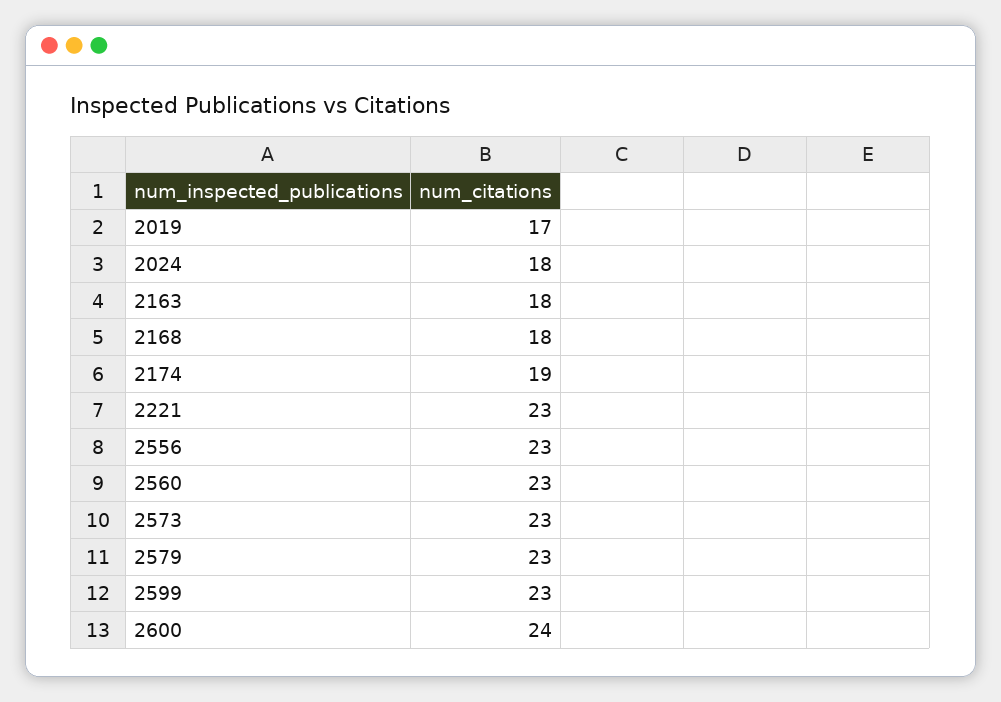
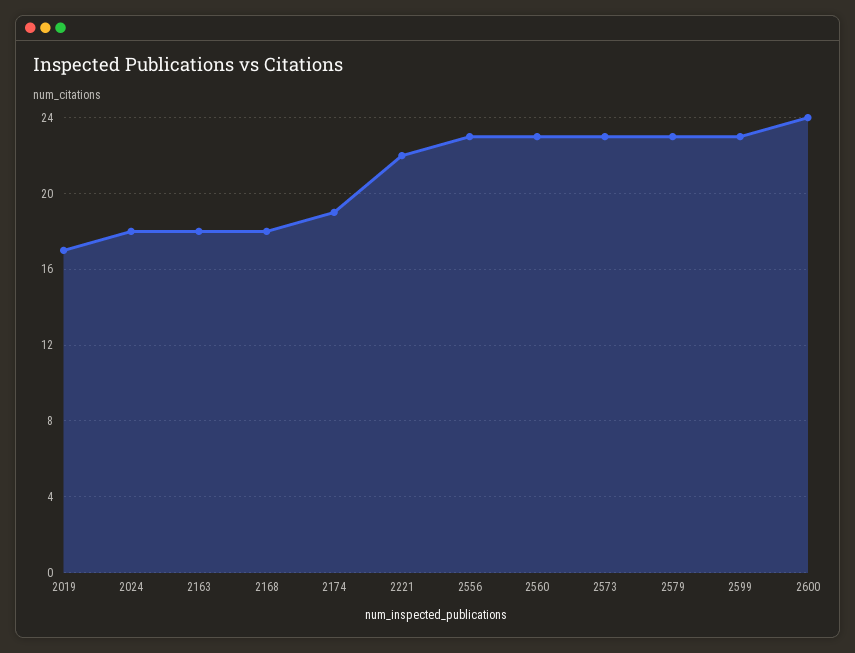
2221: 23 -> 22

